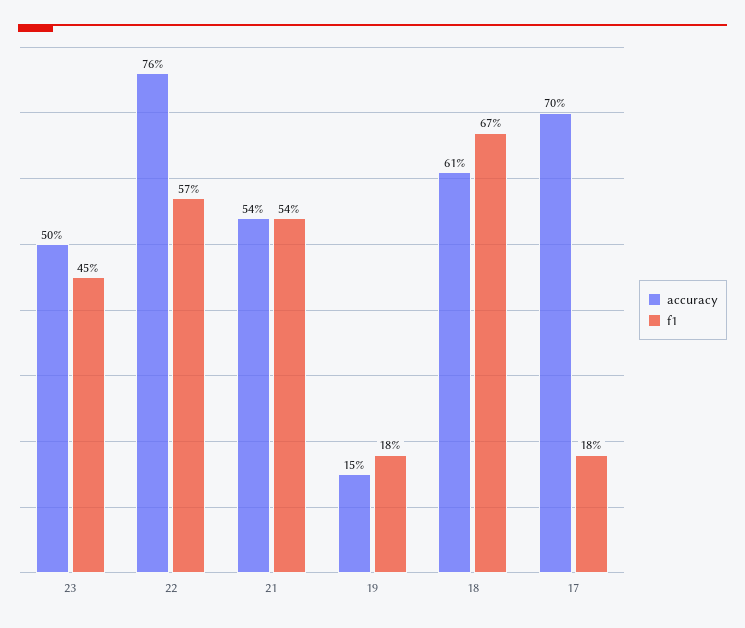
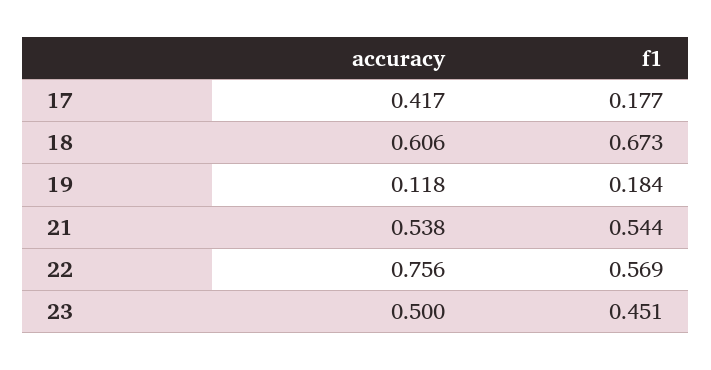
accuracy, 19: 0.15 -> 0.118
accuracy, 17: 0.7 -> 0.417

